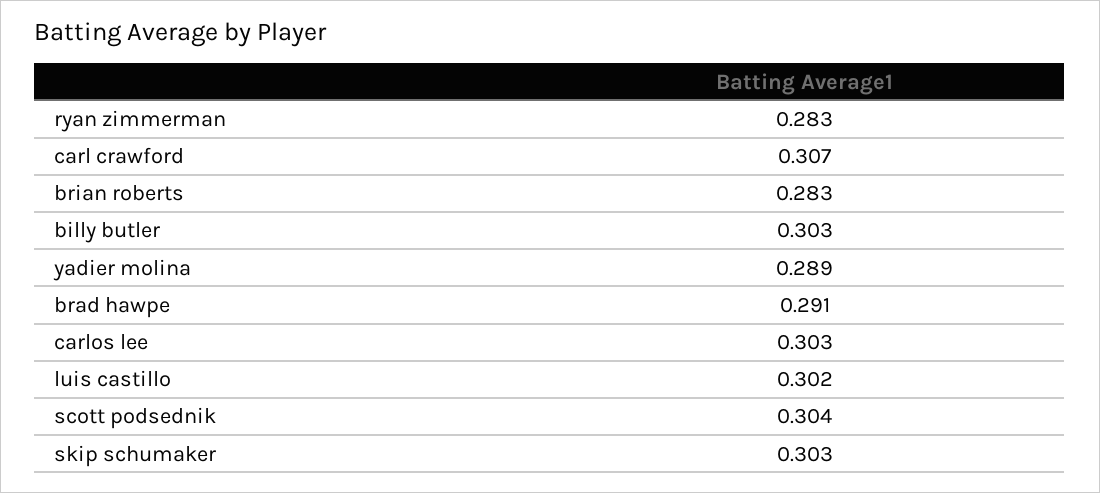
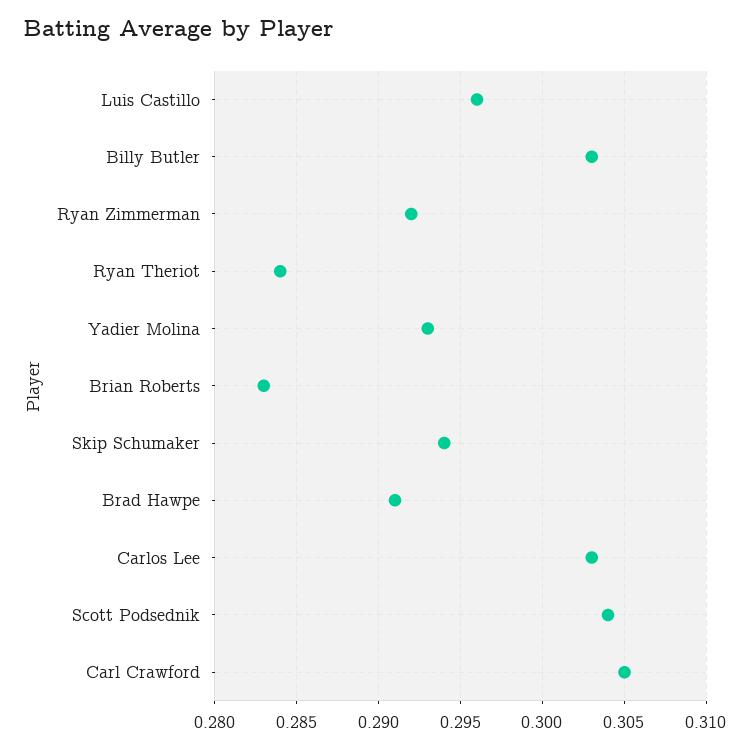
ryan zimmerman: 0.283 -> 0.292
carl crawford: 0.307 -> 0.305
yadier molina: 0.289 -> 0.293
luis castillo: 0.302 -> 0.296
skip schumaker: 0.303 -> 0.294
Ryan Theriot: none -> 0.284

